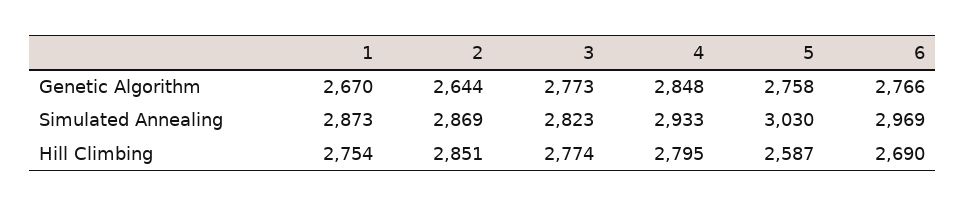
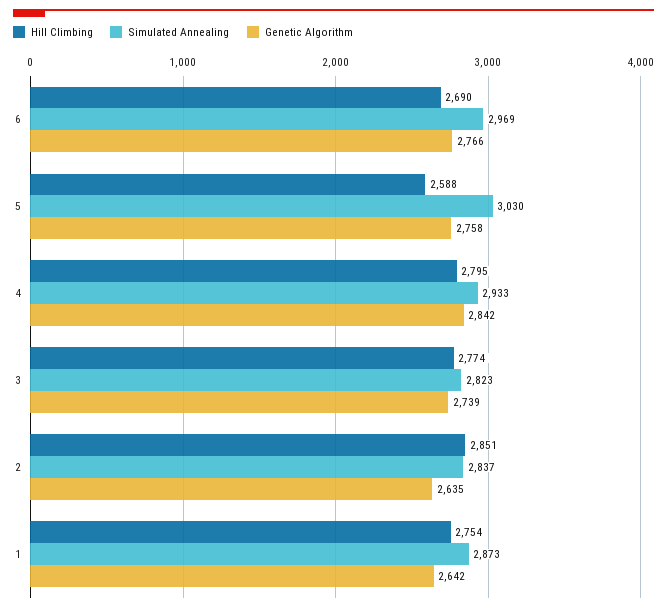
Genetic Algorithm, 1: 2670 -> 2642
Genetic Algorithm, 2: 2644 -> 2635
Genetic Algorithm, 3: 2773 -> 2739
Genetic Algorithm, 4: 2848 -> 2842
Simulated Annealing, 2: 2869 -> 2837
Hill Climbing, 5: 2587 -> 2588

